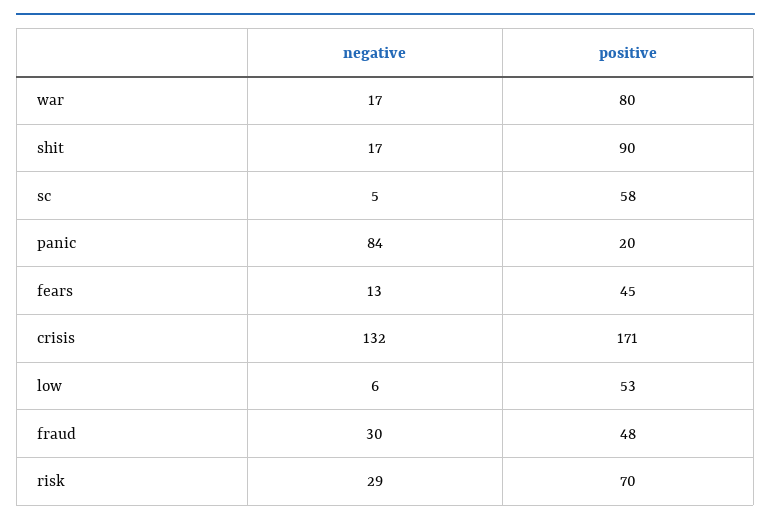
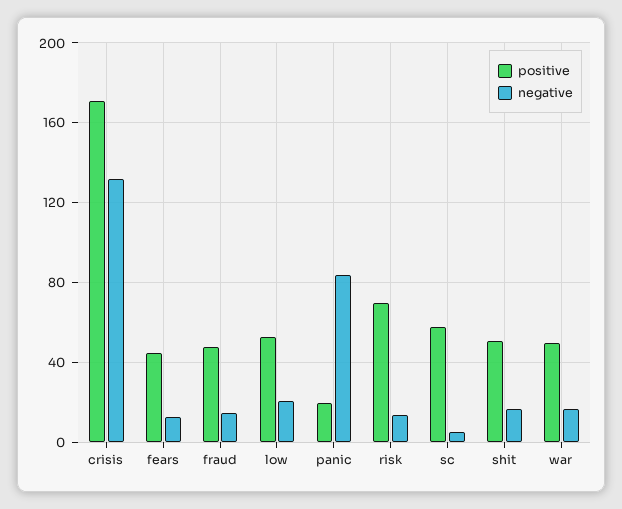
positive, war: 80 -> 50
positive, shit: 90 -> 50
negative, low: 6 -> 20
negative, fraud: 30 -> 15
negative, risk: 29 -> 15

